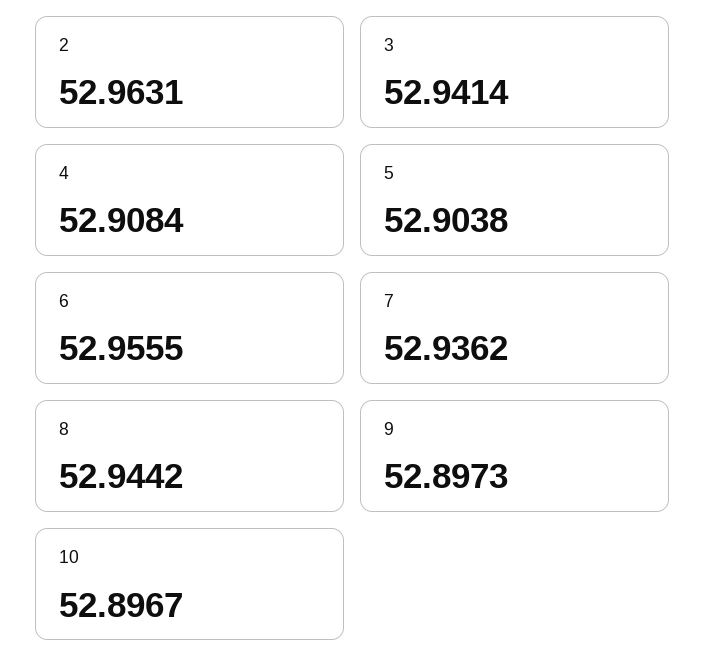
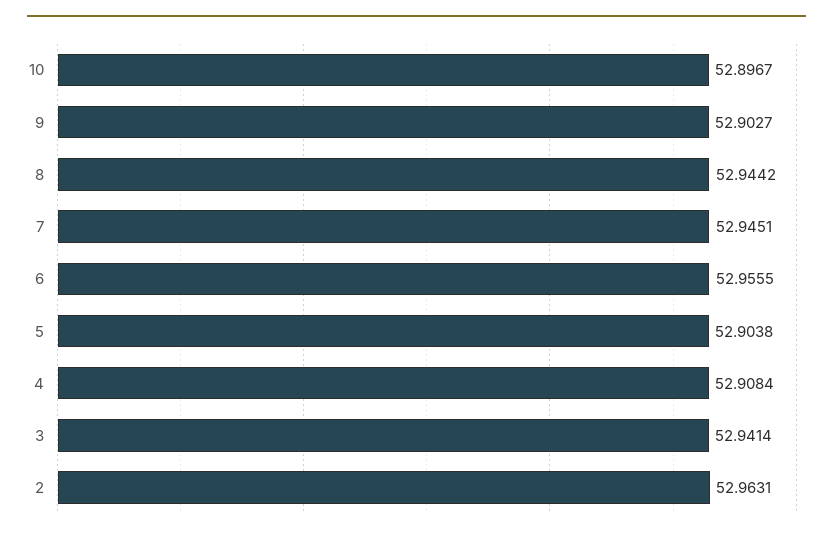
7: 52.9362 -> 52.9451
9: 52.8973 -> 52.9027

